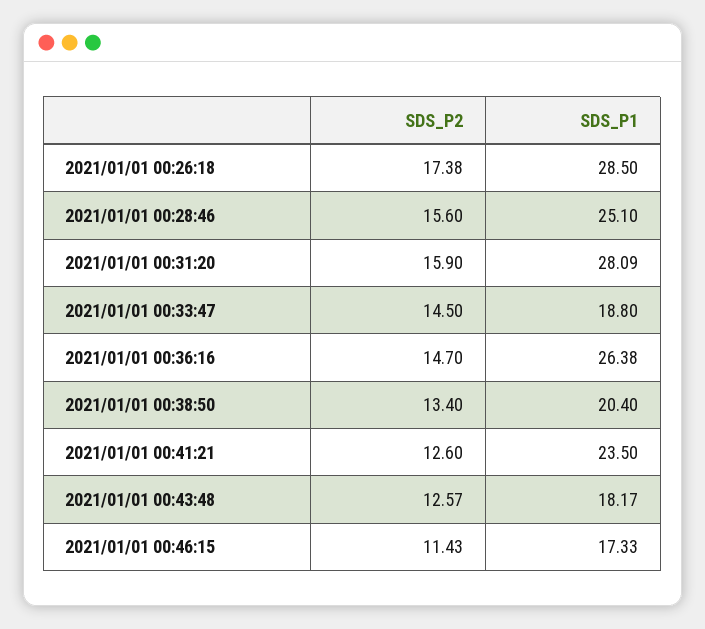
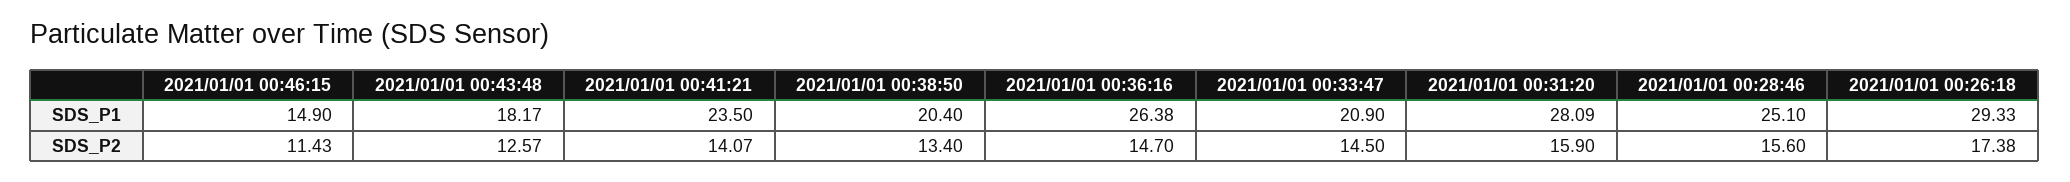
SDS_P1, 2021/01/01 00:26:18: 28.5 -> 29.33
SDS_P1, 2021/01/01 00:33:47: 18.8 -> 20.9
SDS_P2, 2021/01/01 00:41:21: 12.6 -> 14.07
SDS_P1, 2021/01/01 00:46:15: 17.33 -> 14.9

